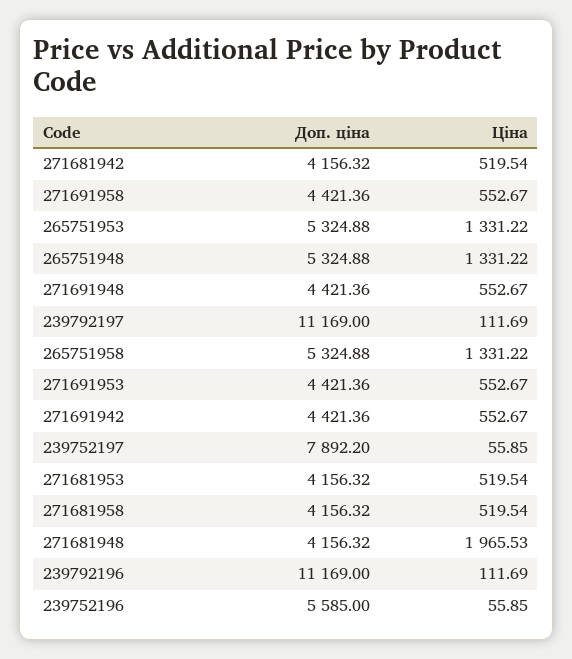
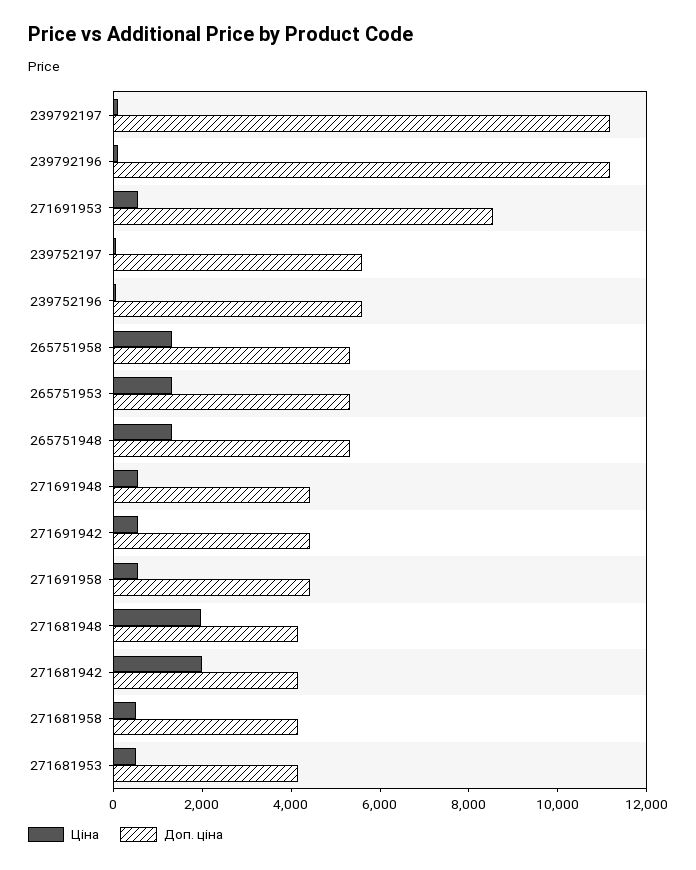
Ціна, 271681942: 519.54 -> 2000
Доп. ціна, 271691953: 4421.36 -> 8500
Доп. ціна, 239752197: 7892.2 -> 5500

